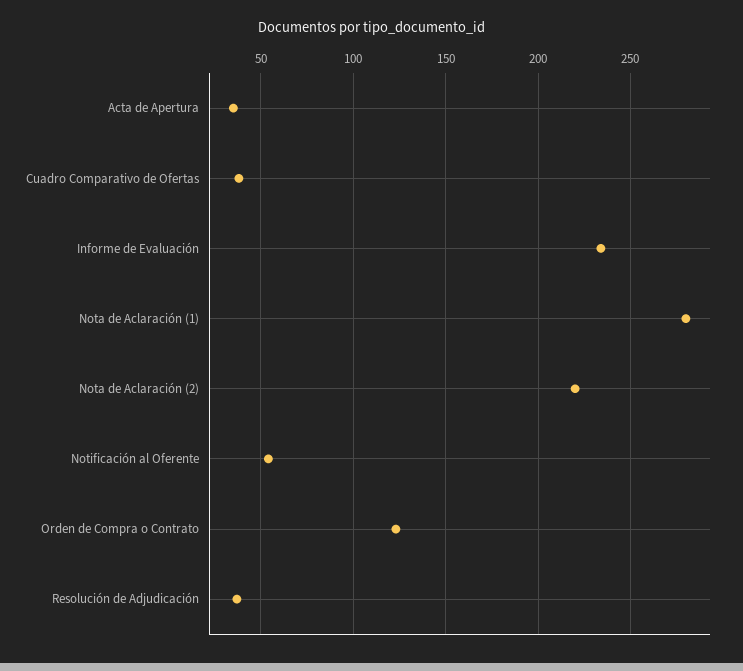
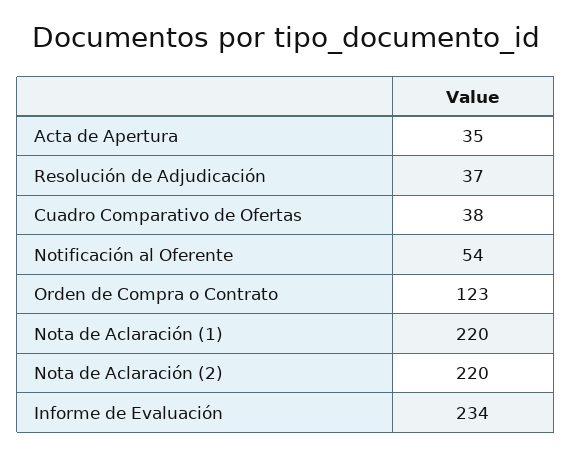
Nota de Aclaración (1): 280 -> 220

